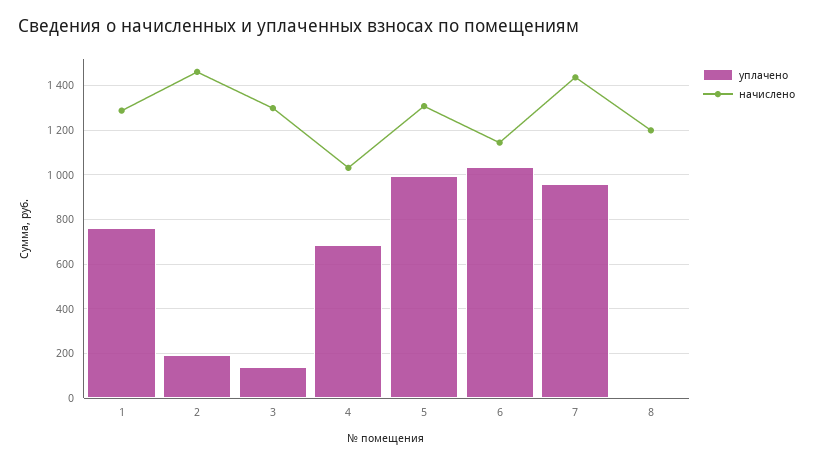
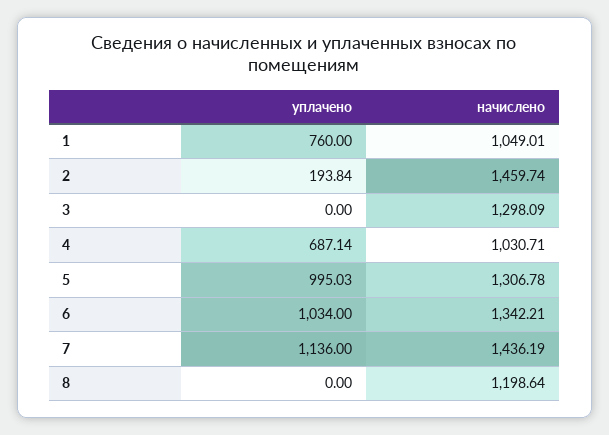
начислено, 1: 1300 -> 1049.01
уплачено, 3: 150 -> 0
начислено, 6: 1150 -> 1342.21
уплачено, 7: 950 -> 1136

